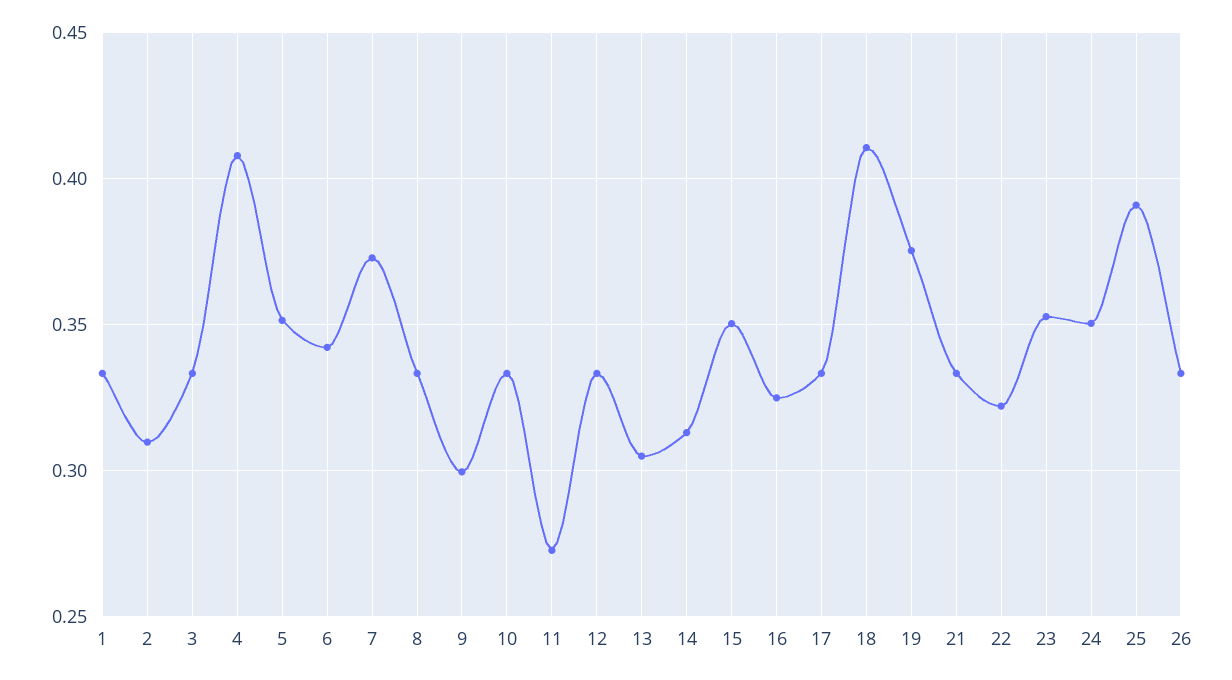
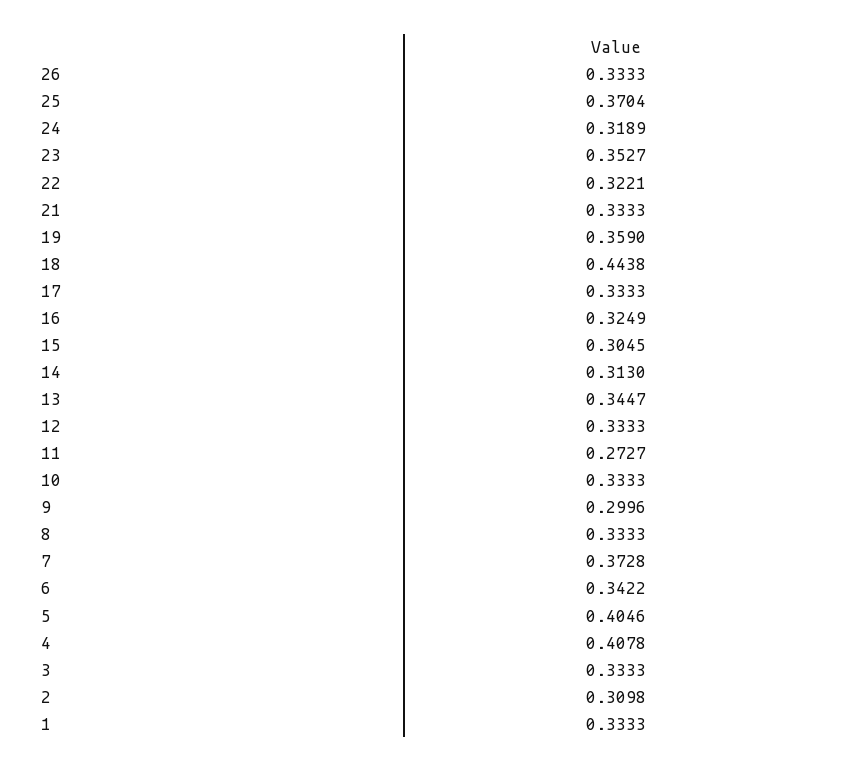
5: 0.35 -> 0.4046
13: 0.305 -> 0.3447
15: 0.35 -> 0.3045
18: 0.41 -> 0.4438
19: 0.375 -> 0.359
24: 0.35 -> 0.3189
25: 0.39 -> 0.3704

